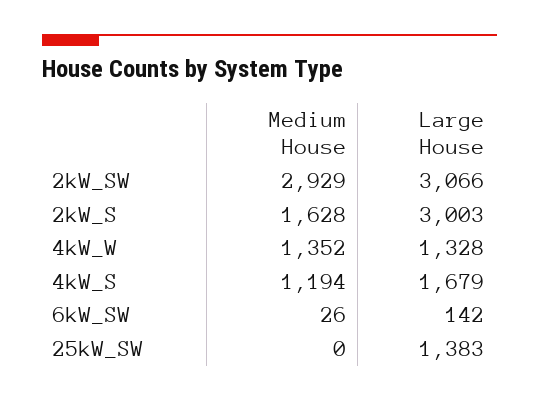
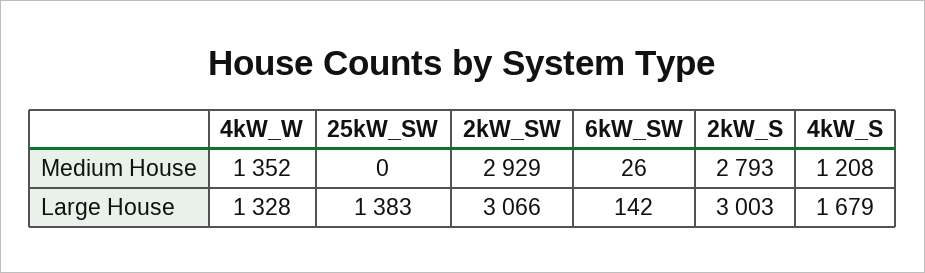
Medium House, 2kW_S: 1628 -> 2793
Medium House, 4kW_S: 1194 -> 1208

